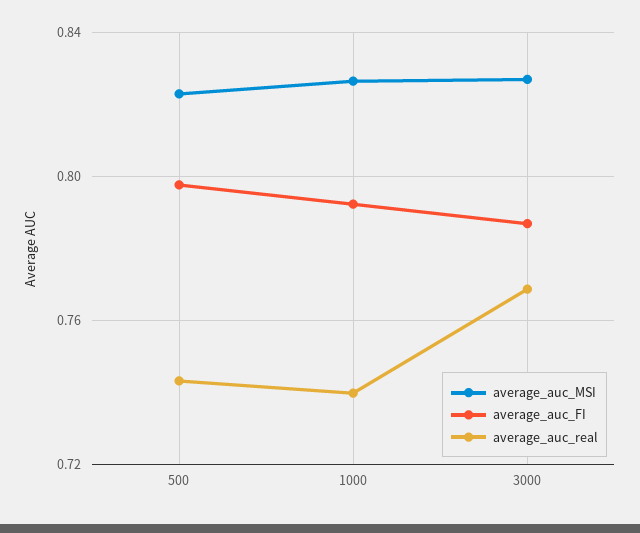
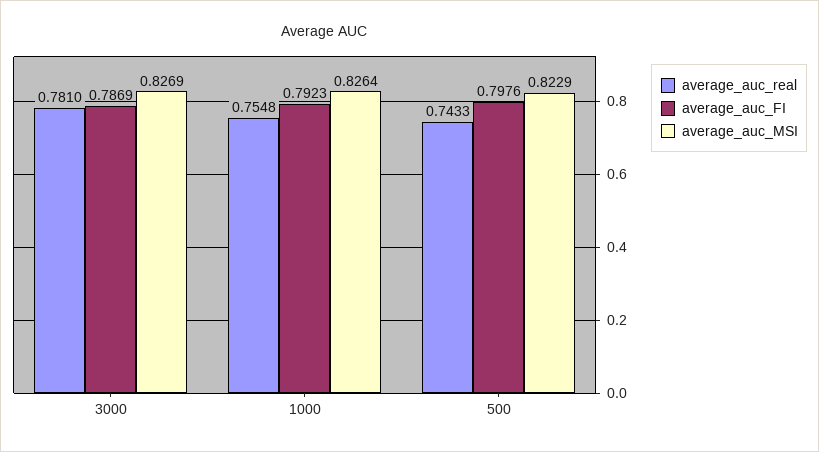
average_auc_real, 1000: 0.74 -> 0.7548
average_auc_real, 3000: 0.77 -> 0.781

